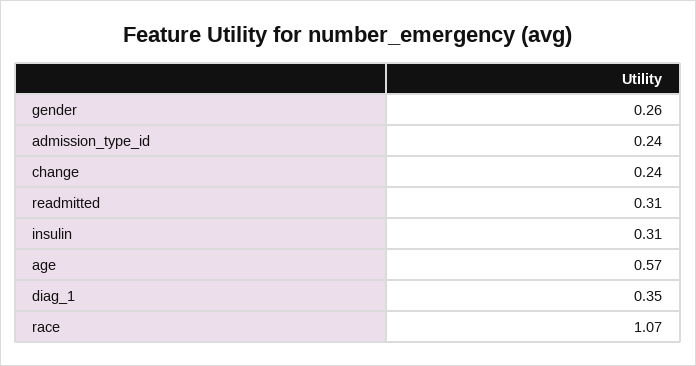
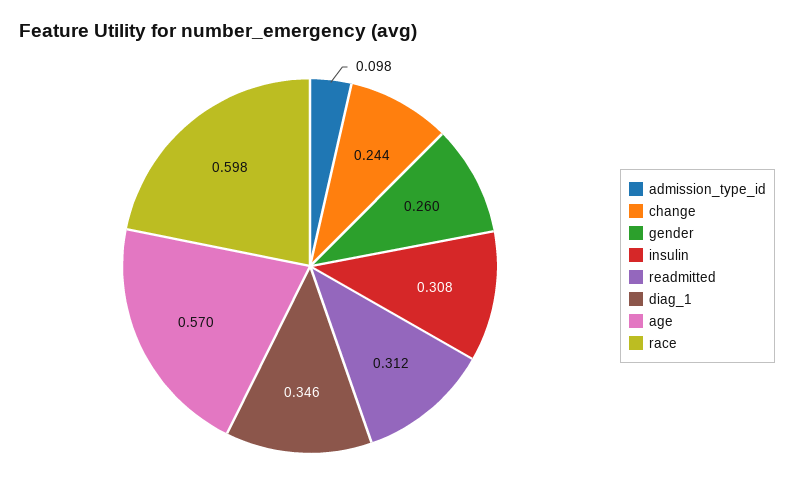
admission_type_id: 0.24 -> 0.098
race: 1.07 -> 0.598

